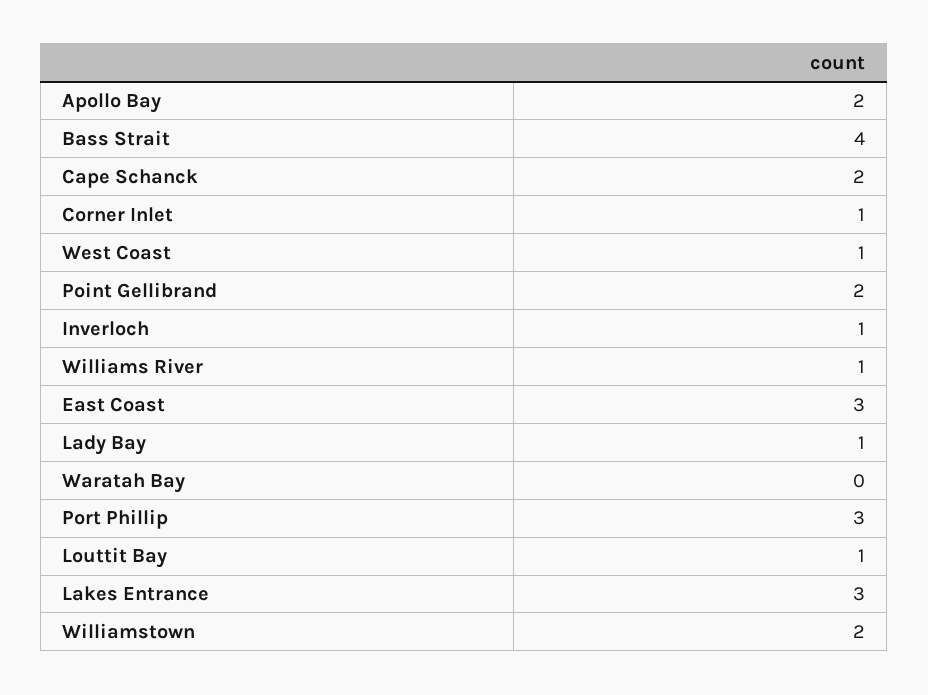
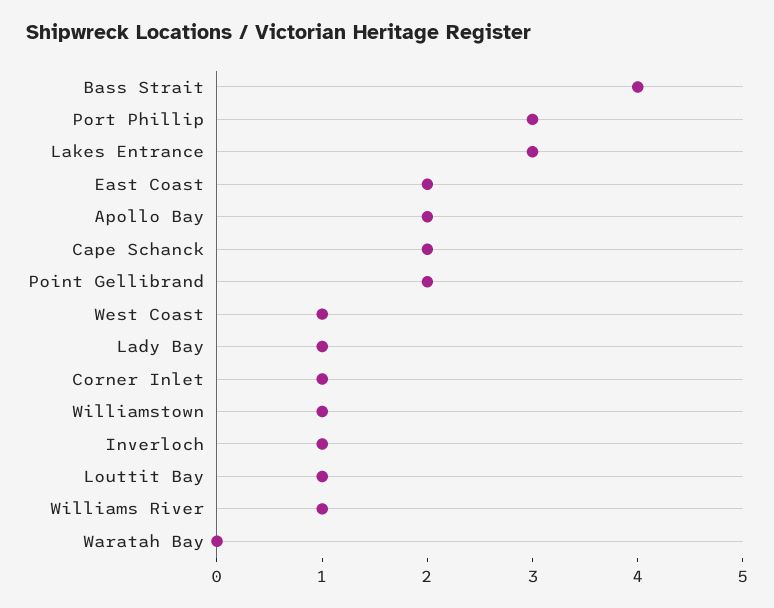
East Coast: 3 -> 2
Williamstown: 2 -> 1

